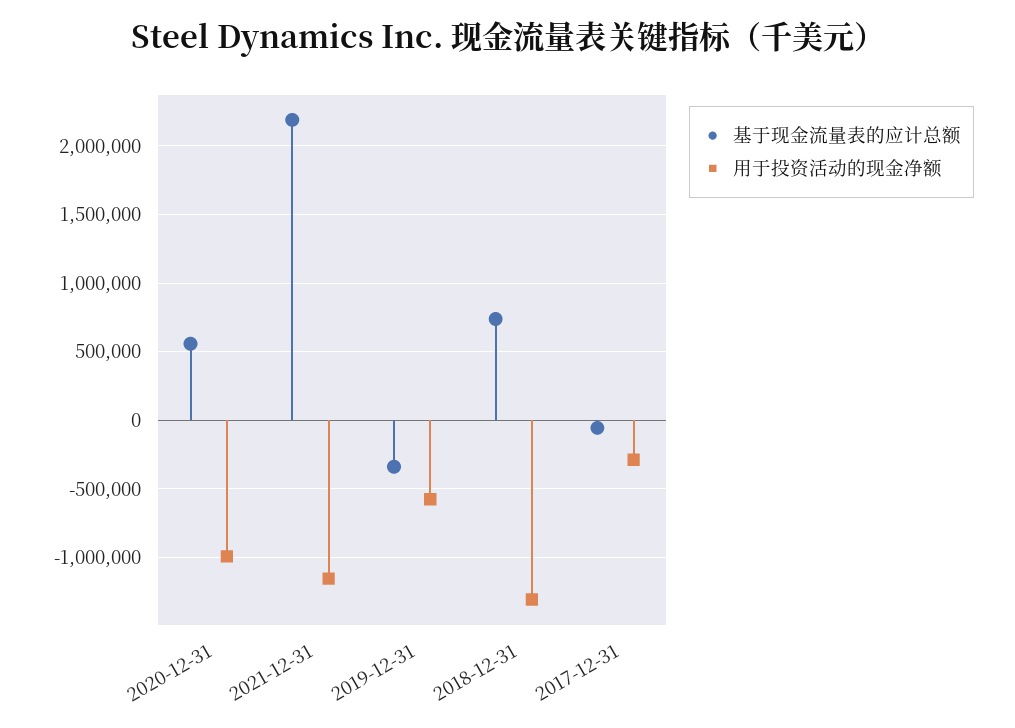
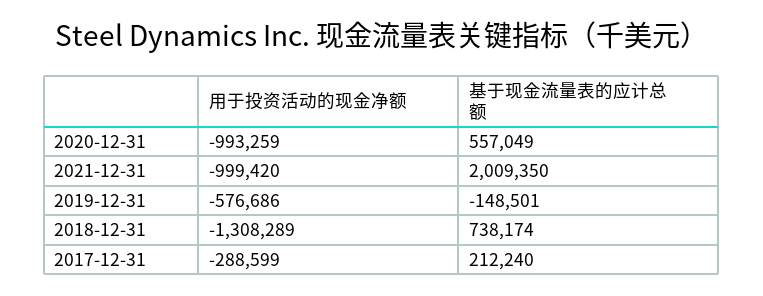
基于现金流量表的应计总额, 2021-12-31: 2200000 -> 2009350
用于投资活动的现金净额, 2021-12-31: -1150000 -> -999420
基于现金流量表的应计总额, 2019-12-31: -350000 -> -148501
基于现金流量表的应计总额, 2017-12-31: -50000 -> 212240

